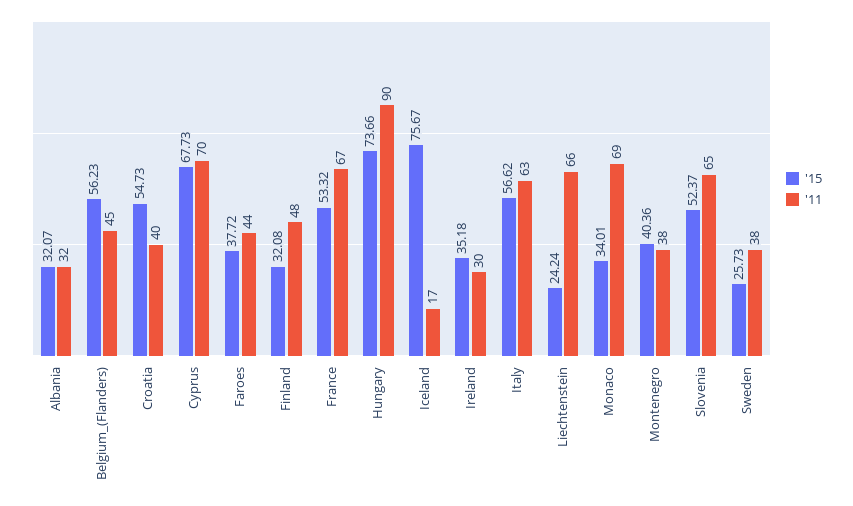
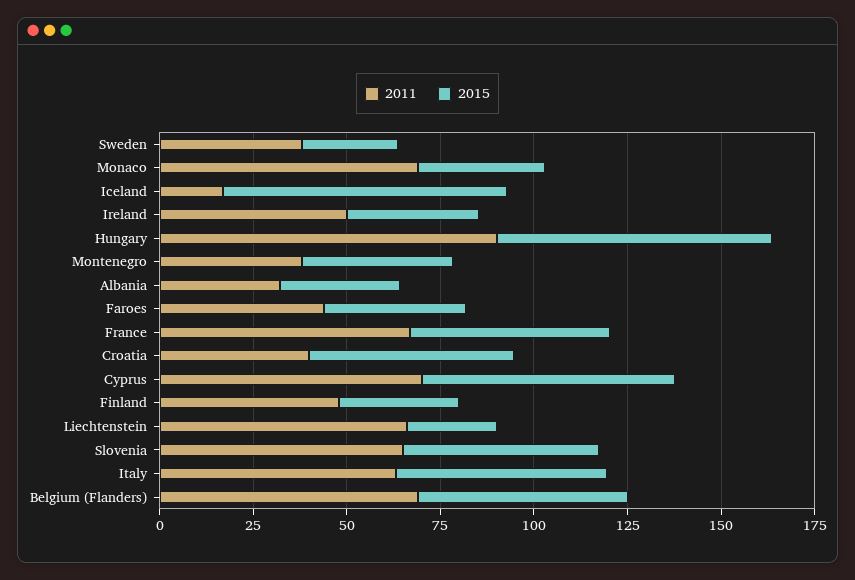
'11, Belgium_(Flanders): 45 -> 70
'11, Ireland: 30 -> 50

